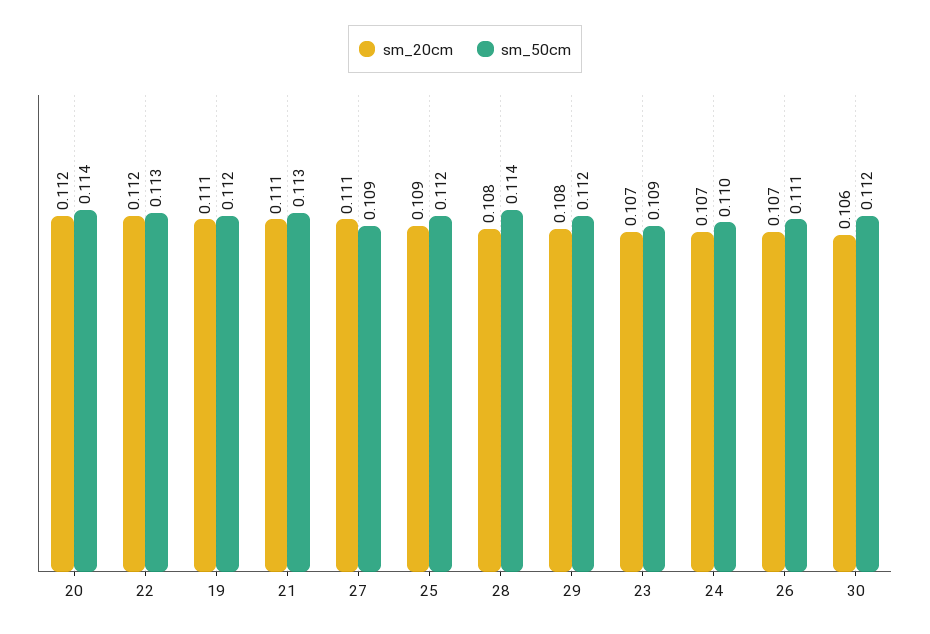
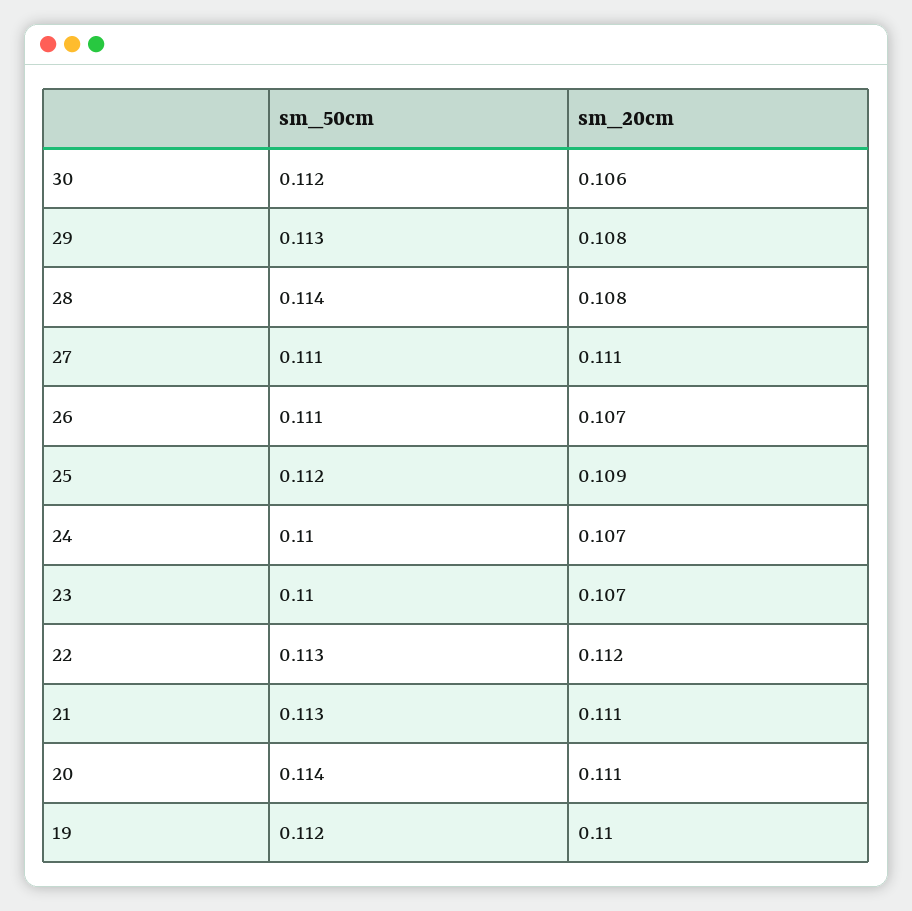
sm_20cm, 20: 0.112 -> 0.111
sm_20cm, 19: 0.111 -> 0.11
sm_50cm, 27: 0.109 -> 0.111
sm_50cm, 29: 0.112 -> 0.113
sm_50cm, 23: 0.109 -> 0.11

